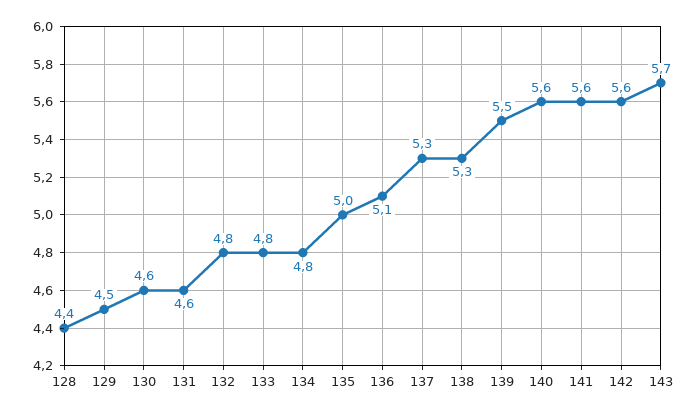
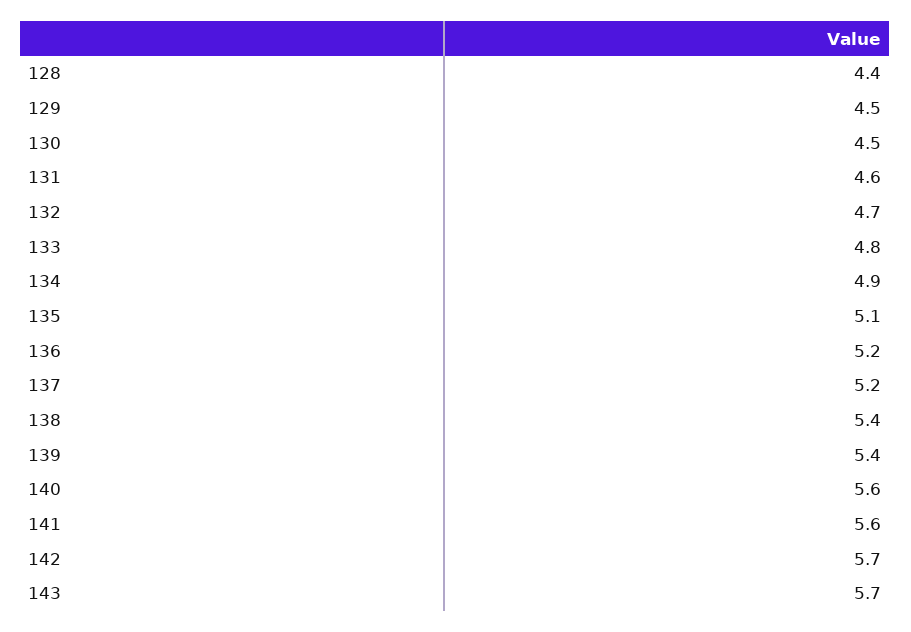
130: 4.6 -> 4.5
132: 4.8 -> 4.7
134: 4.8 -> 4.9
135: 5 -> 5.1
136: 5.1 -> 5.2
137: 5.3 -> 5.2
138: 5.3 -> 5.4
139: 5.5 -> 5.4
142: 5.6 -> 5.7

